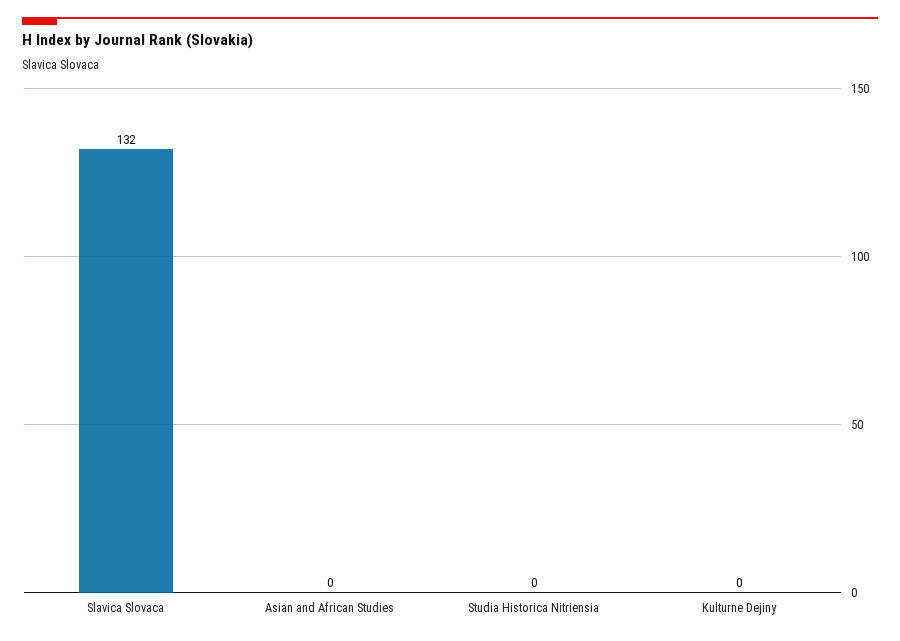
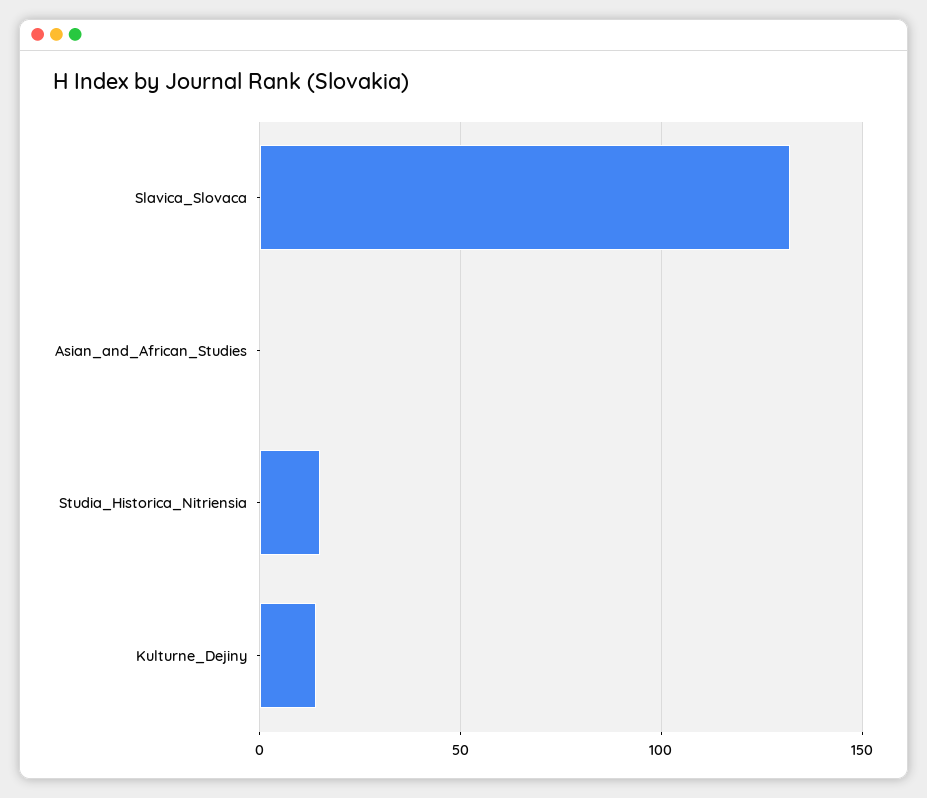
Studia Historica Nitriensia: 0 -> 15
Kulturne Dejiny: 0 -> 15

